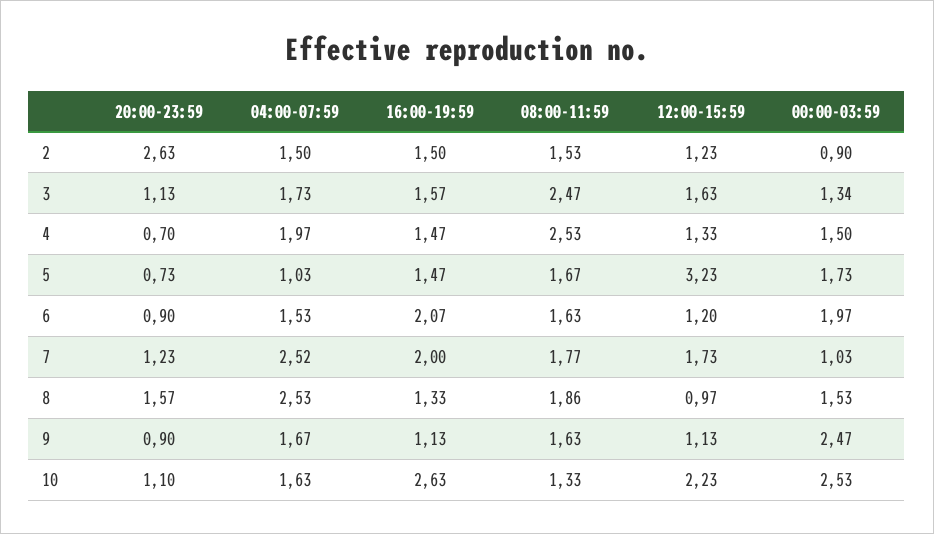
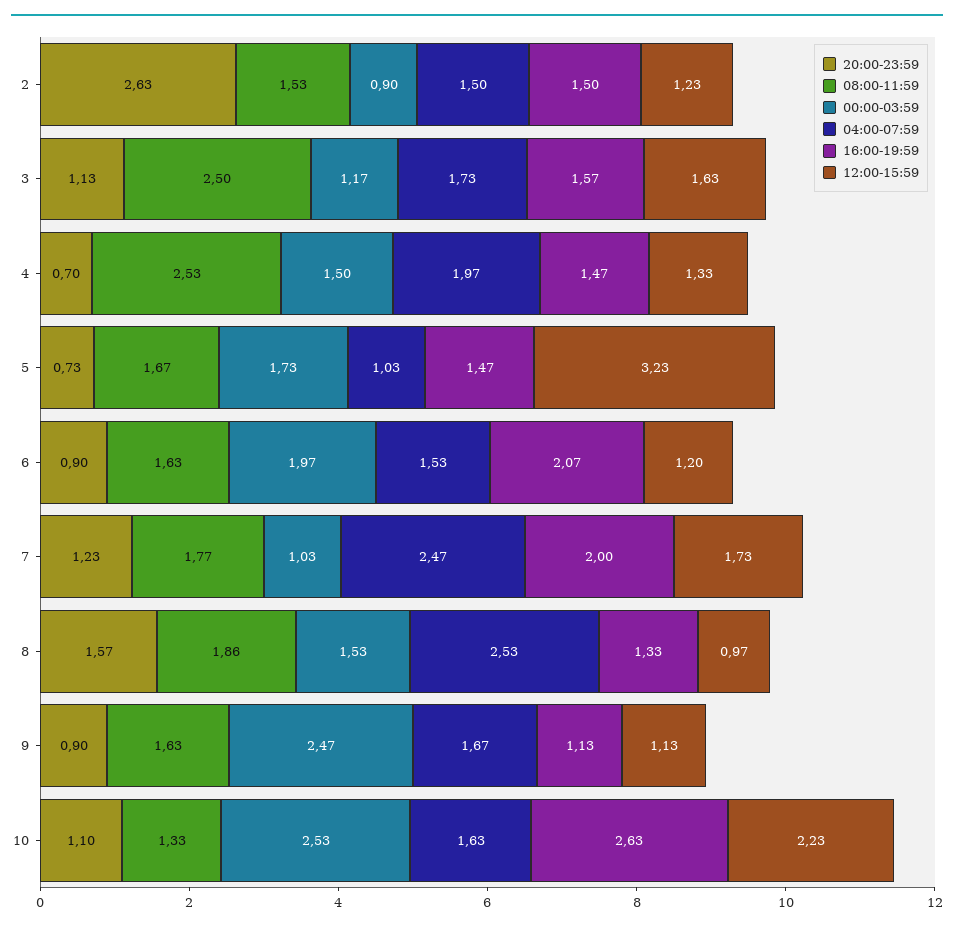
08:00-11:59, 3: 2.47 -> 2.5
00:00-03:59, 3: 1.34 -> 1.17
04:00-07:59, 7: 2.52 -> 2.47

